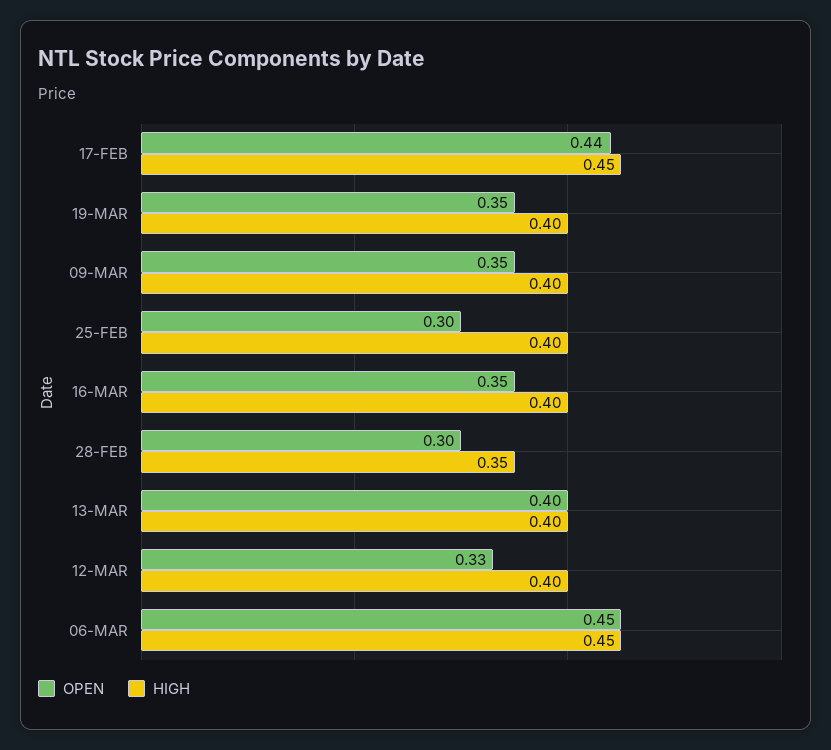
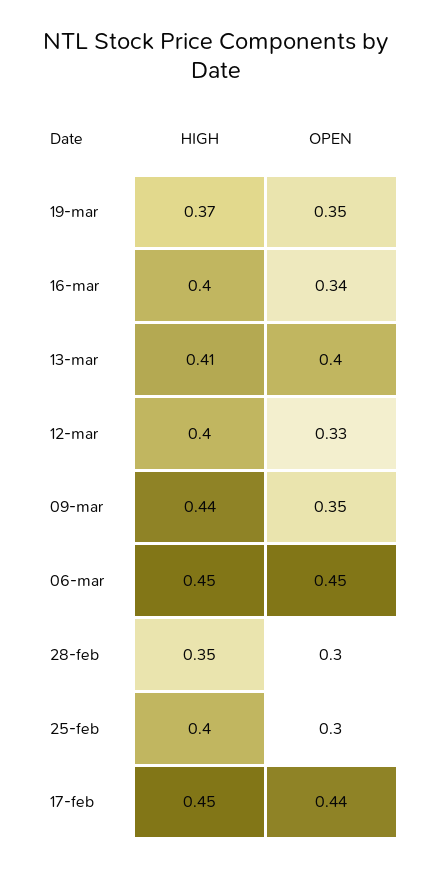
HIGH, 19-MAR: 0.4 -> 0.37
HIGH, 09-MAR: 0.4 -> 0.44
OPEN, 16-MAR: 0.35 -> 0.34
HIGH, 13-MAR: 0.4 -> 0.41

